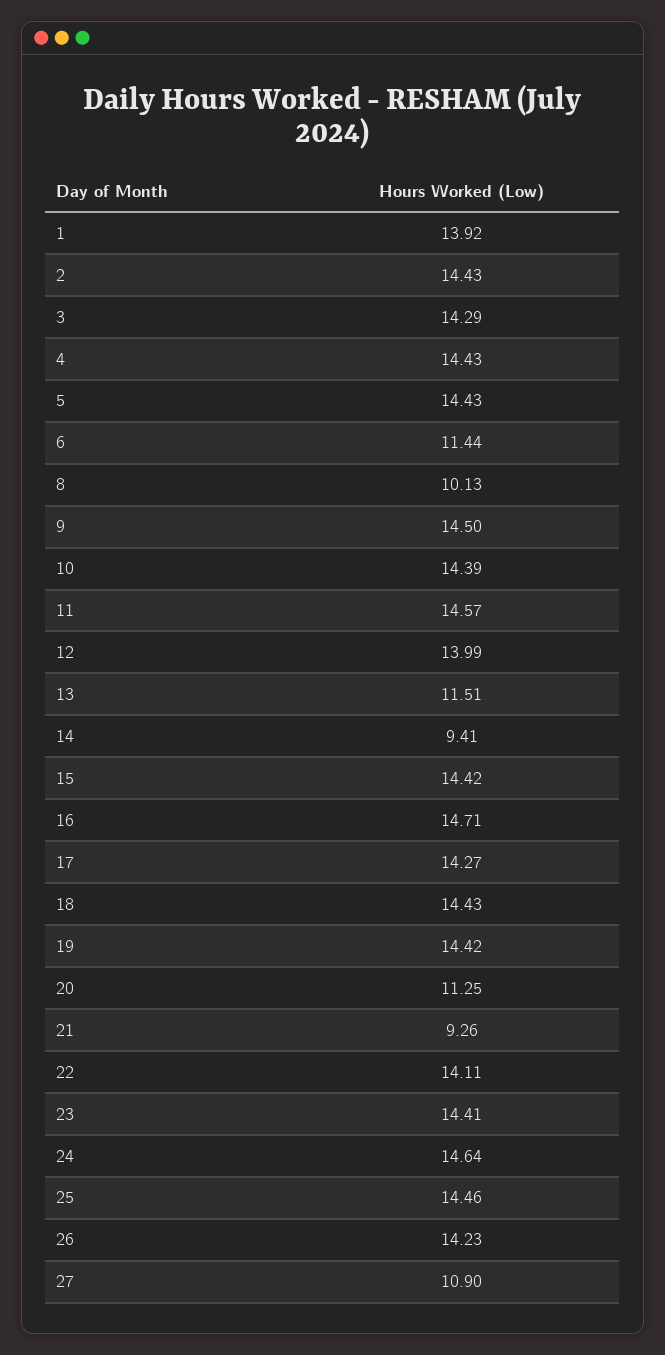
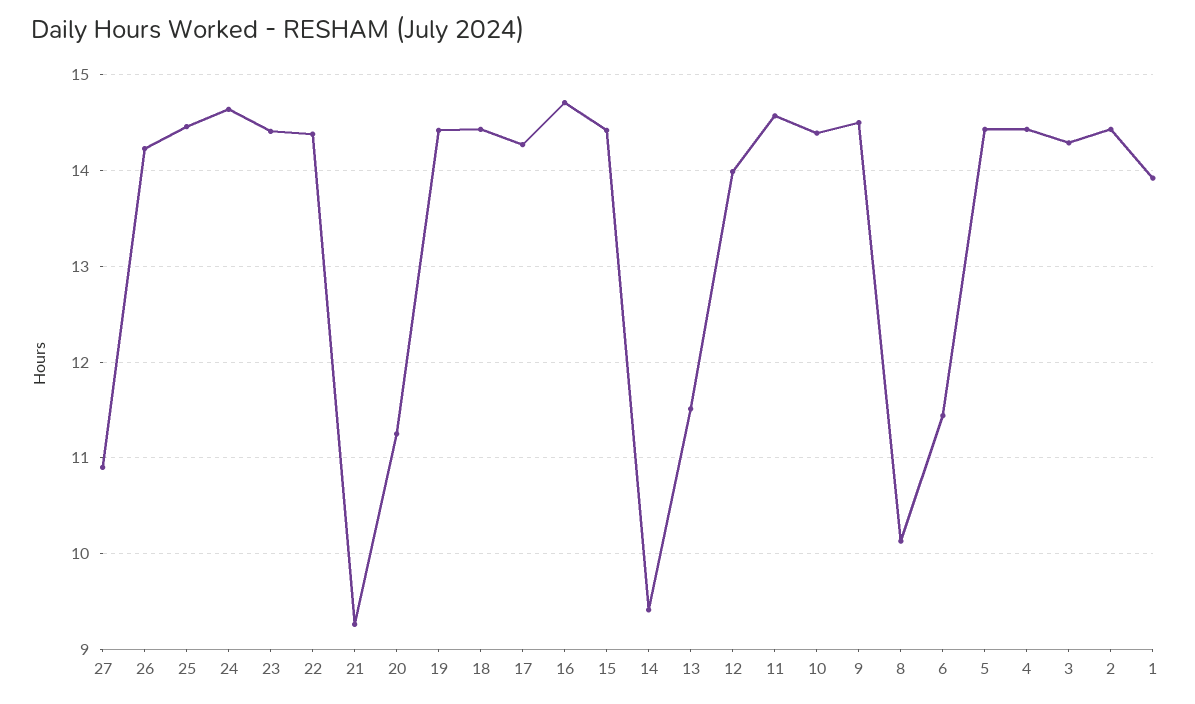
22: 14.11 -> 14.4

